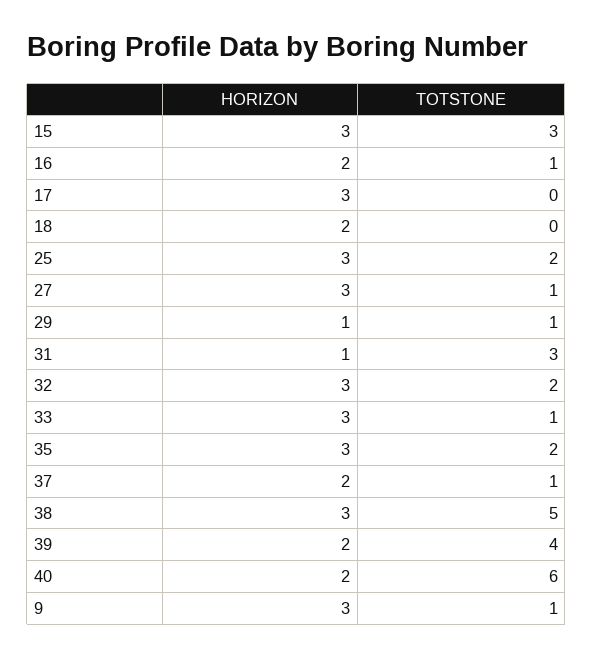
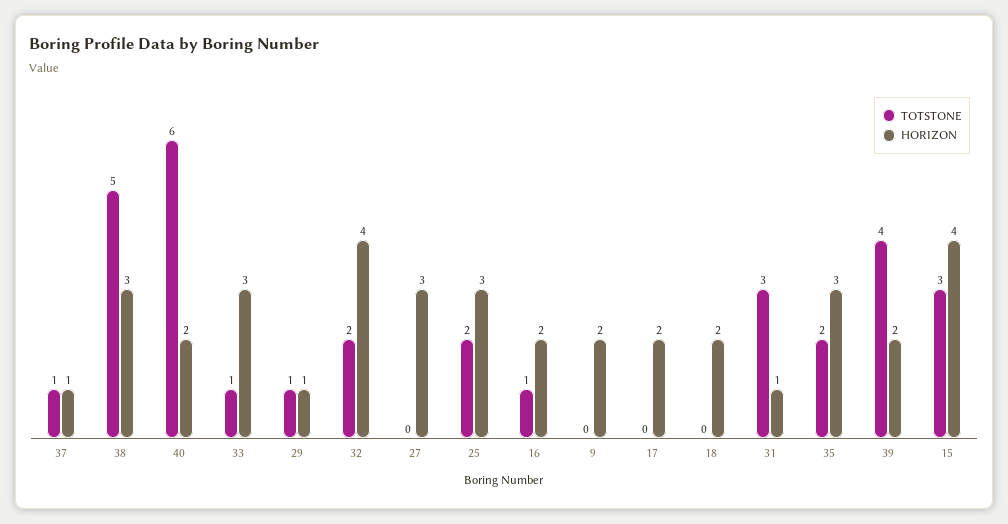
HORIZON, 15: 3 -> 4
HORIZON, 17: 3 -> 2
TOTSTONE, 27: 1 -> 0
HORIZON, 32: 3 -> 4
HORIZON, 37: 2 -> 1
HORIZON, 9: 3 -> 2
TOTSTONE, 9: 1 -> 0

